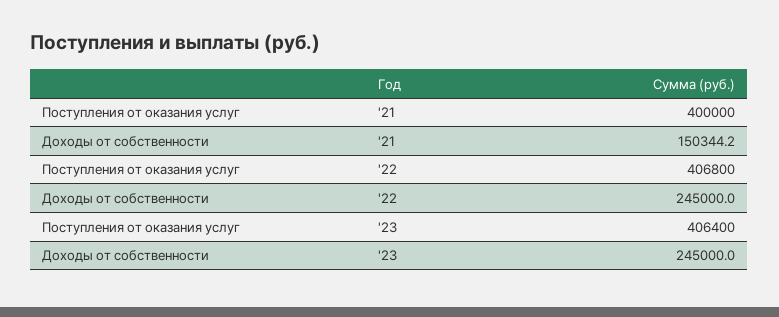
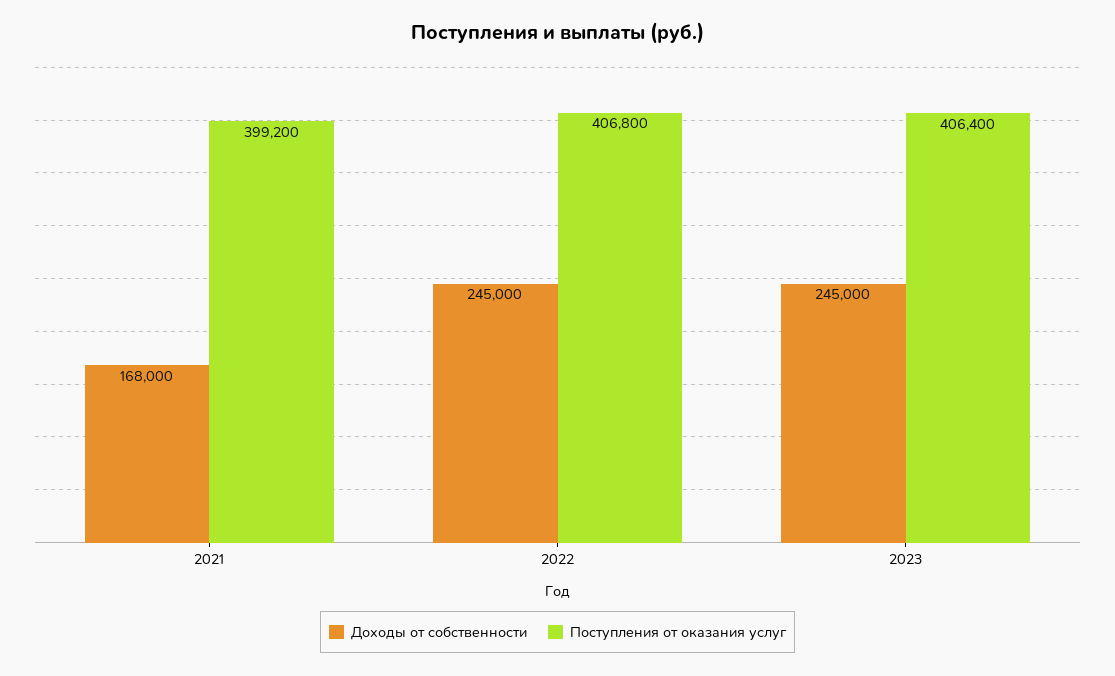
Поступления от оказания услуг, '21: 400000 -> 399200
Доходы от собственности, '21: 150344.2 -> 168000

